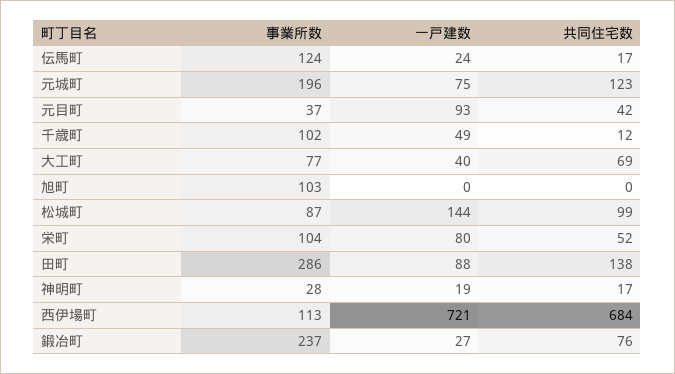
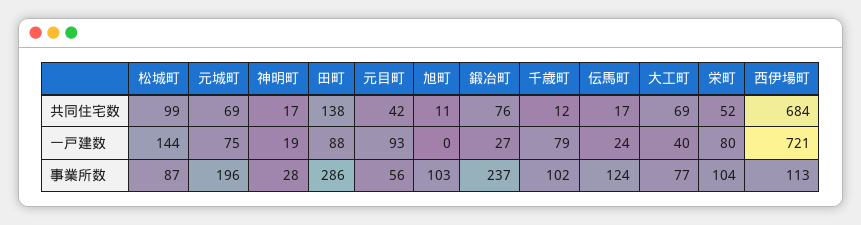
共同住宅数, 元城町: 123 -> 69
事業所数, 元目町: 37 -> 56
一戸建数, 千歳町: 49 -> 79
共同住宅数, 旭町: 0 -> 11

